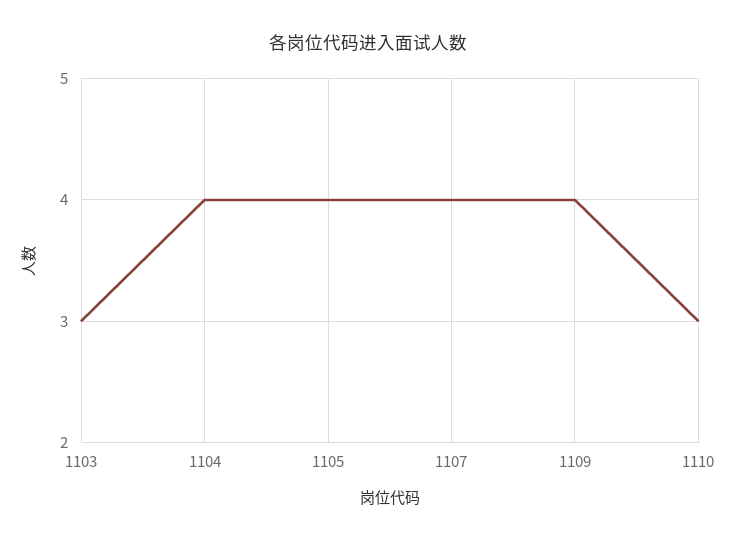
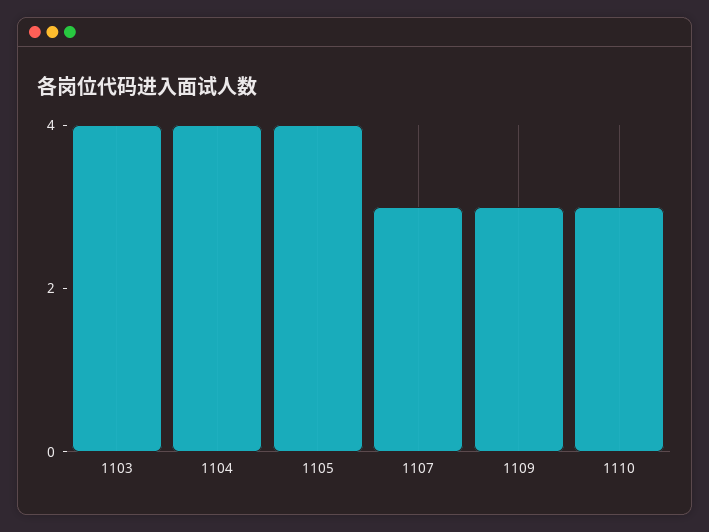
1103: 3 -> 4
1107: 4 -> 3
1109: 4 -> 3

